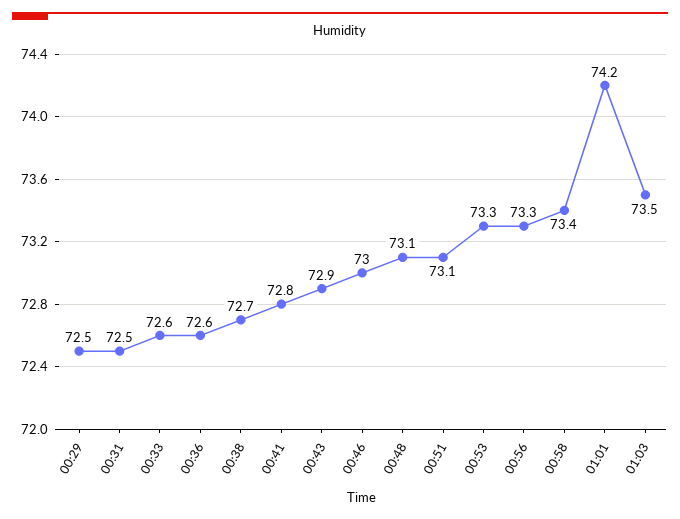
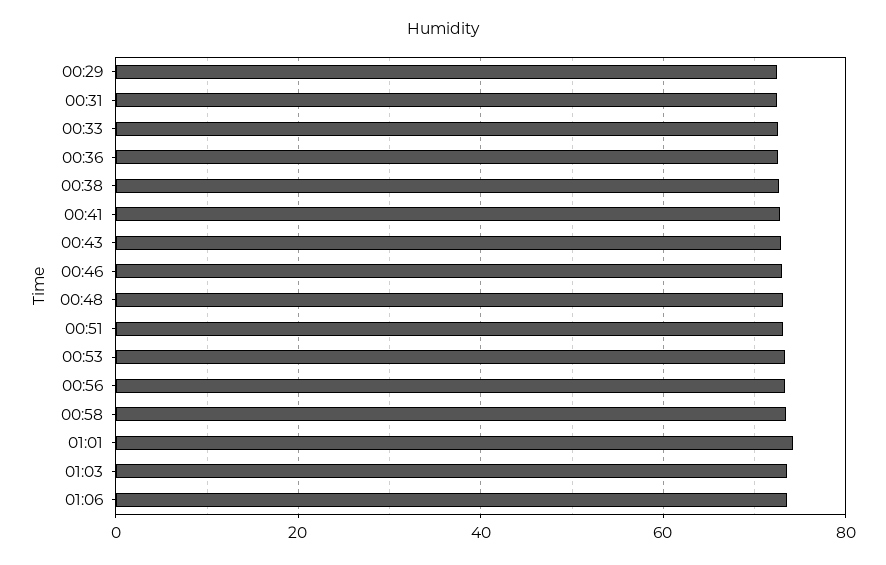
01:06: none -> 74

